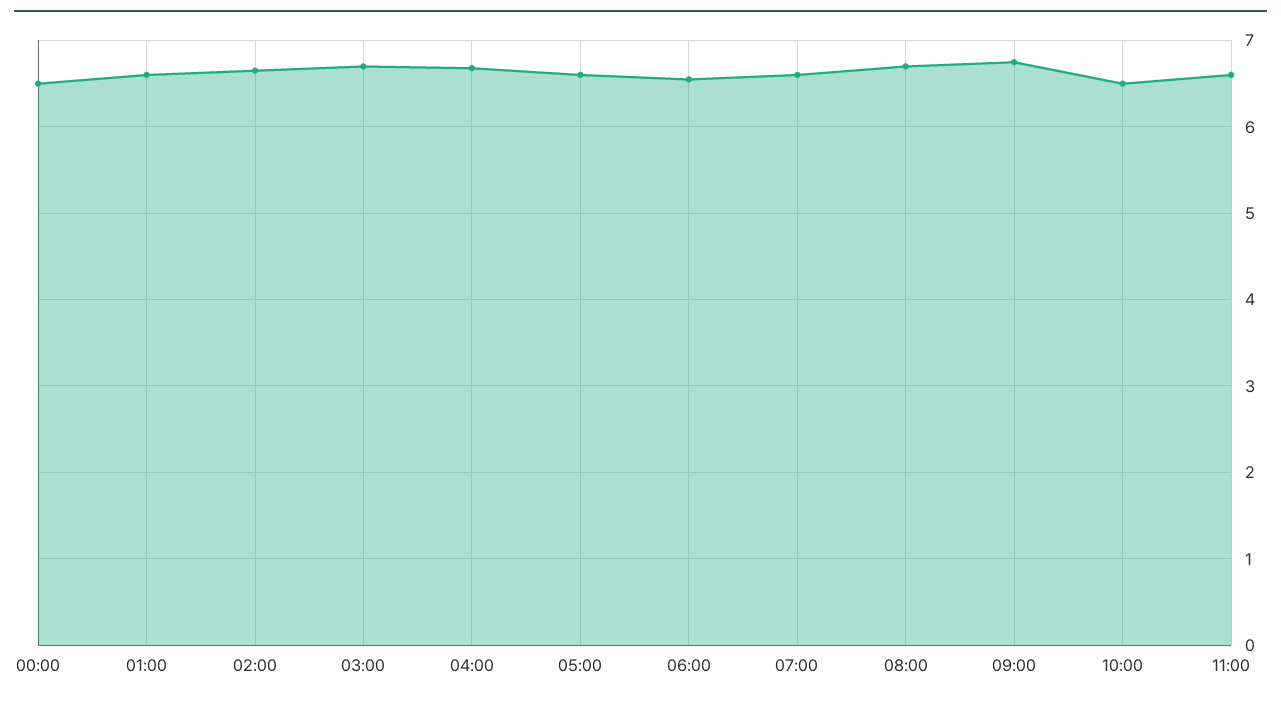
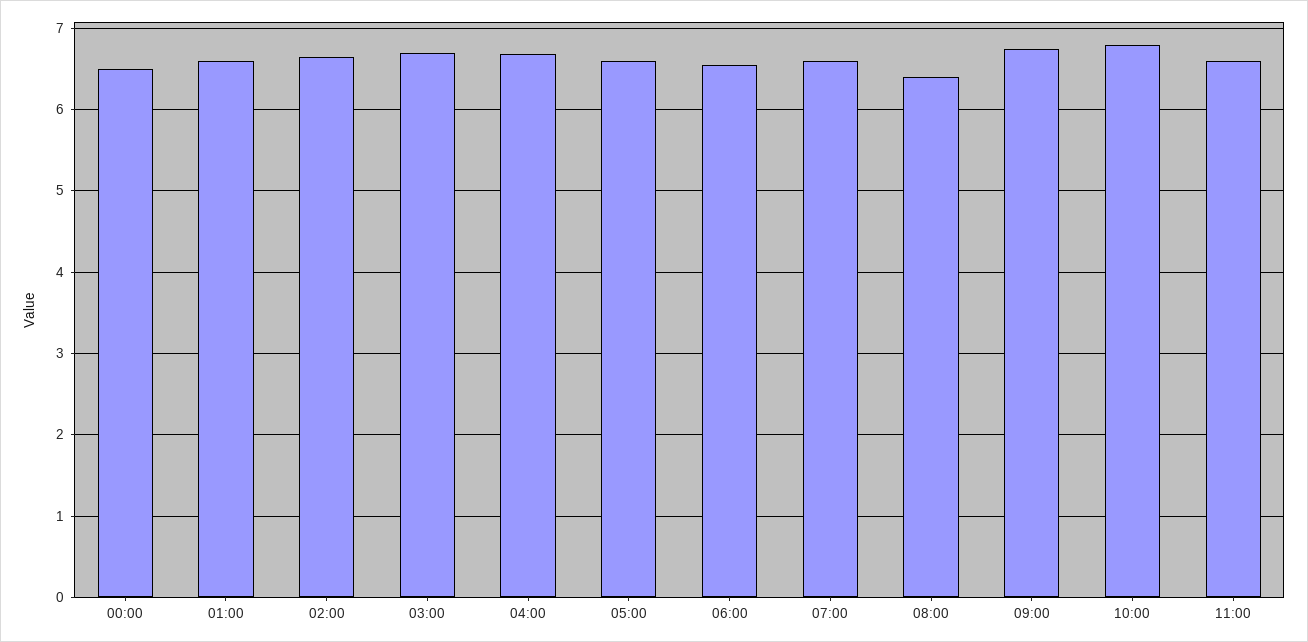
08:00: 6.7 -> 6.4
10:00: 6.5 -> 6.8

